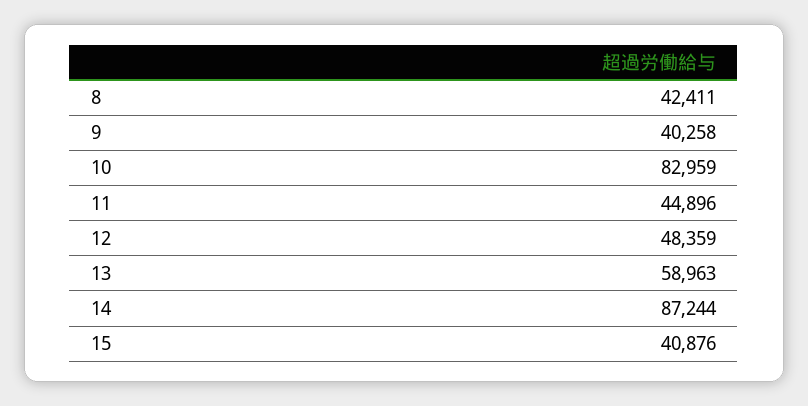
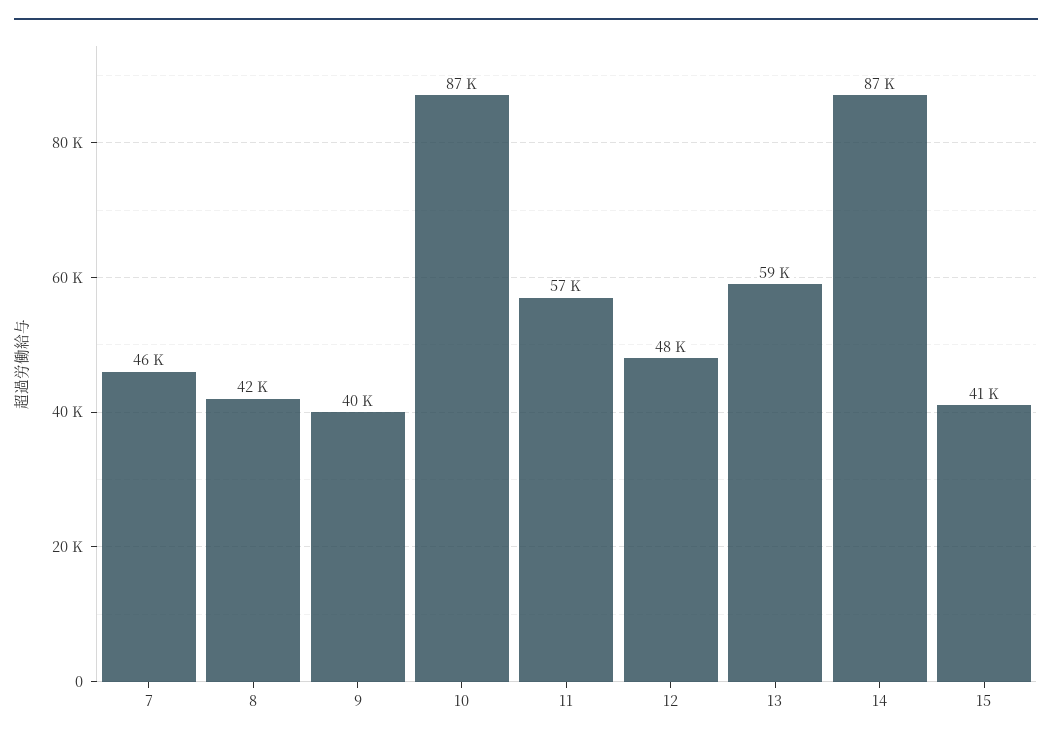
10: 82959 -> 87000
11: 44896 -> 57000
7: none -> 46000

